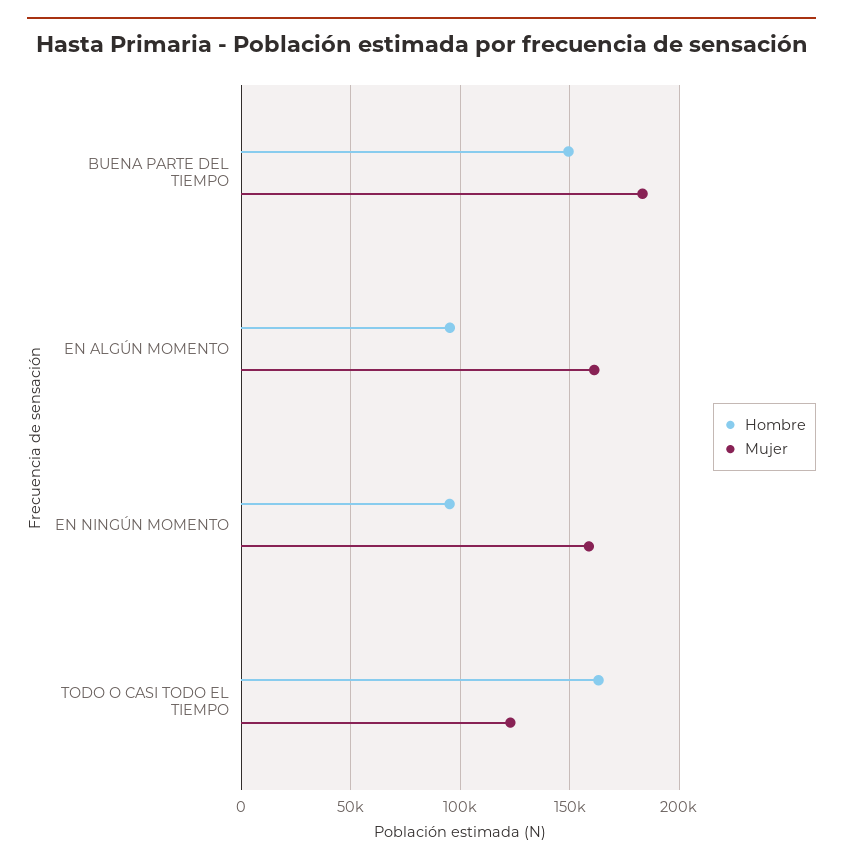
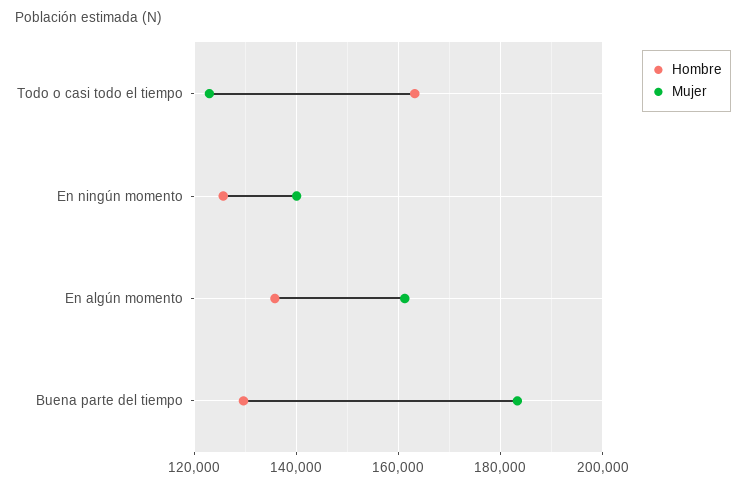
Hombre, BUENA PARTE DEL TIEMPO: 150000 -> 130000
Hombre, EN ALGÚN MOMENTO: 95000 -> 136000
Hombre, EN NINGÚN MOMENTO: 95000 -> 126000
Mujer, EN NINGÚN MOMENTO: 160000 -> 140000

